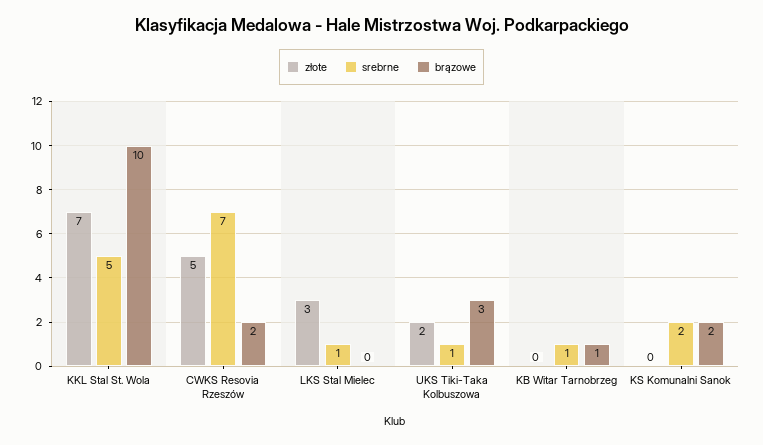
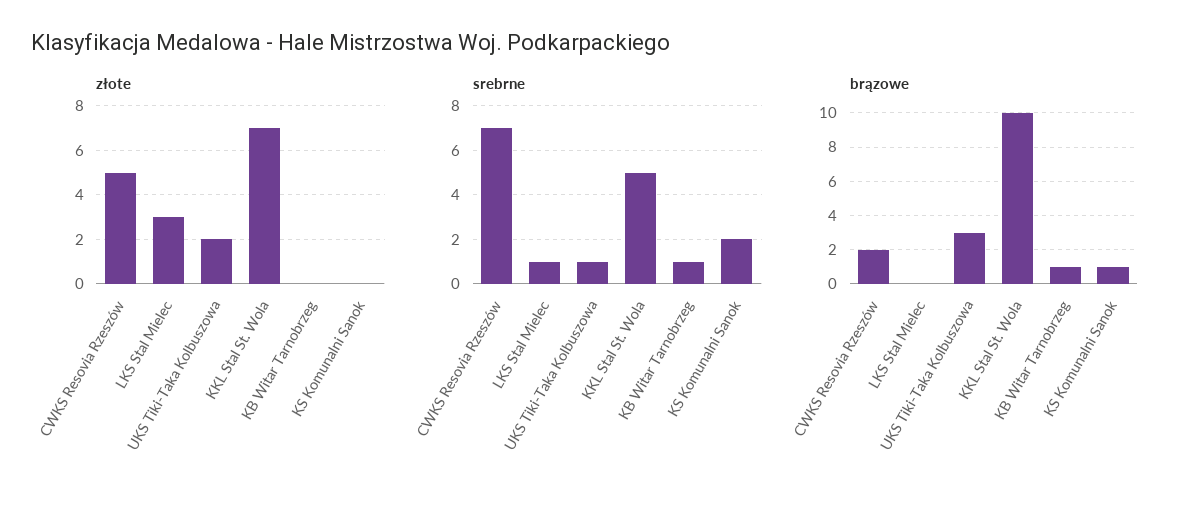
brązowe, KS Komunalni Sanok: 2 -> 1

